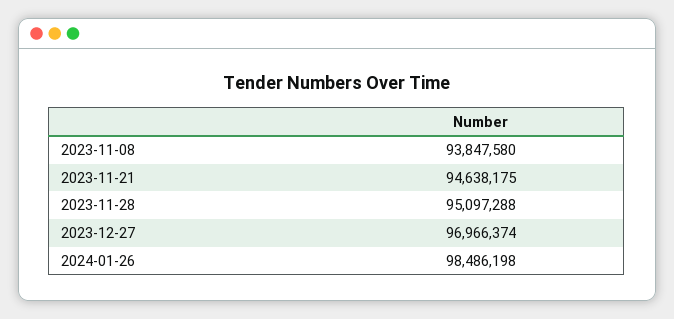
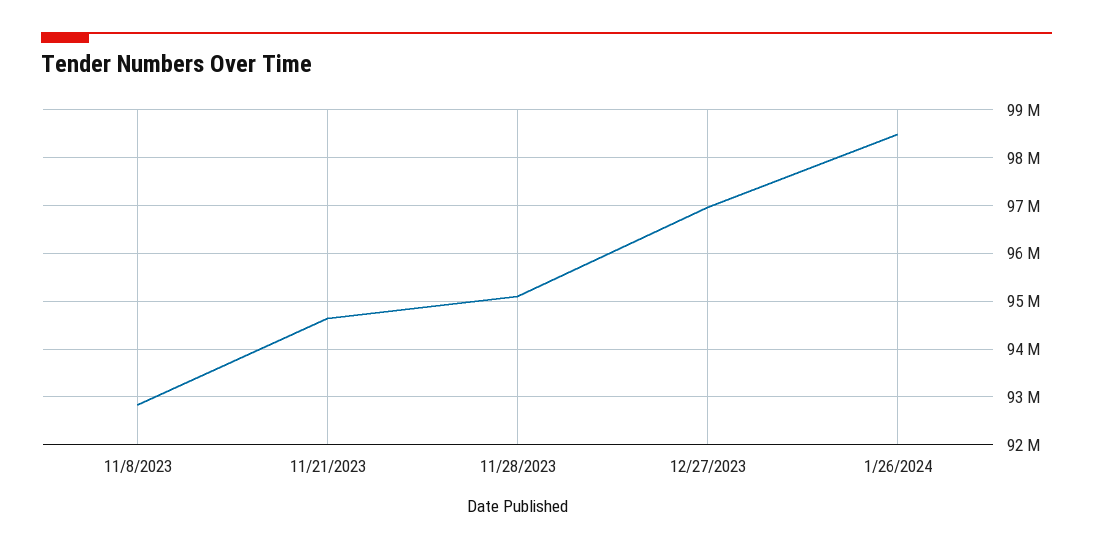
2023-11-08: 93847580 -> 92800000

